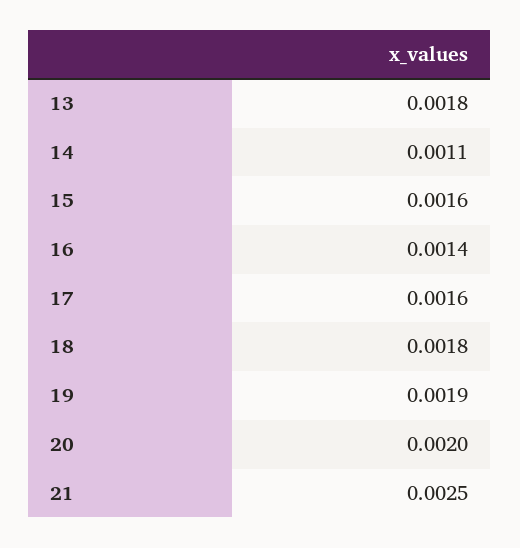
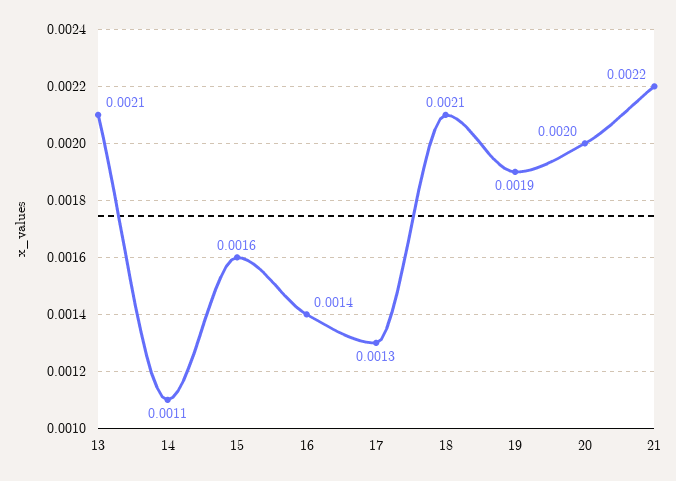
13: 0.0018 -> 0.0021
17: 0.0016 -> 0.0013
18: 0.0018 -> 0.0021
21: 0.0025 -> 0.0022

